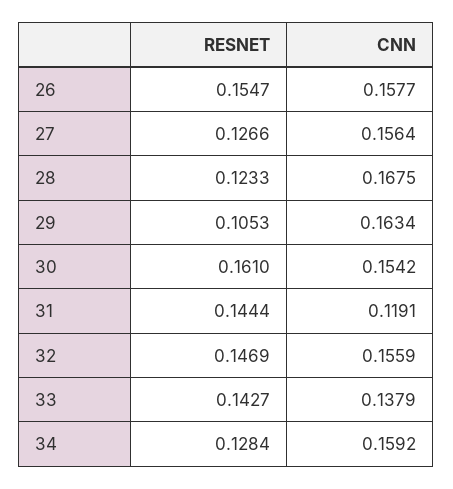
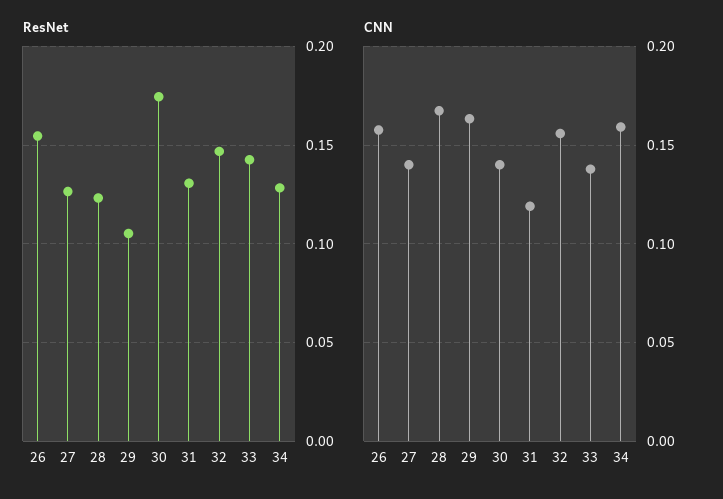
CNN, 27: 0.1564 -> 0.14
RESNET, 30: 0.161 -> 0.175
CNN, 30: 0.1542 -> 0.14
RESNET, 31: 0.1444 -> 0.13

